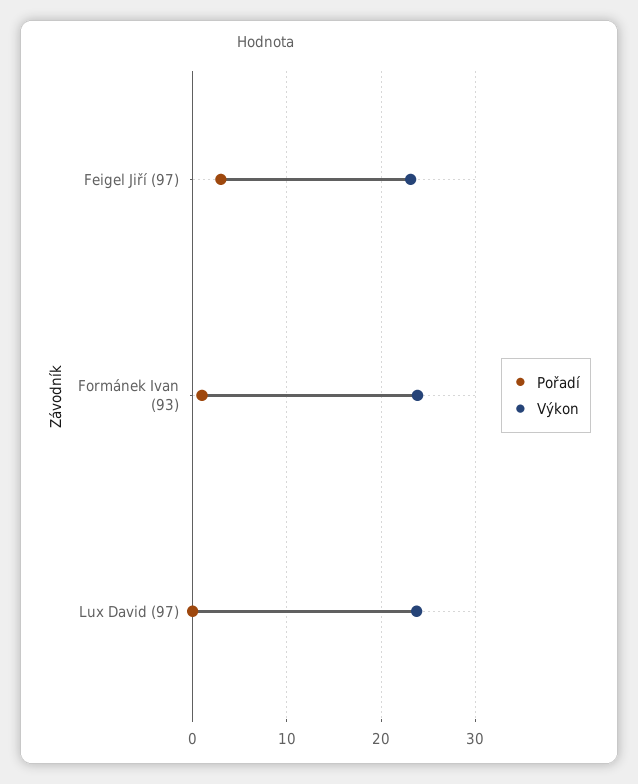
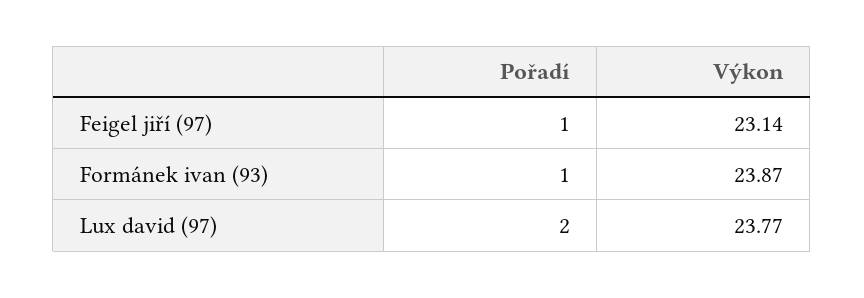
Pořadí, Feigel Jiří (97): 3 -> 1
Pořadí, Lux David (97): 0 -> 2

